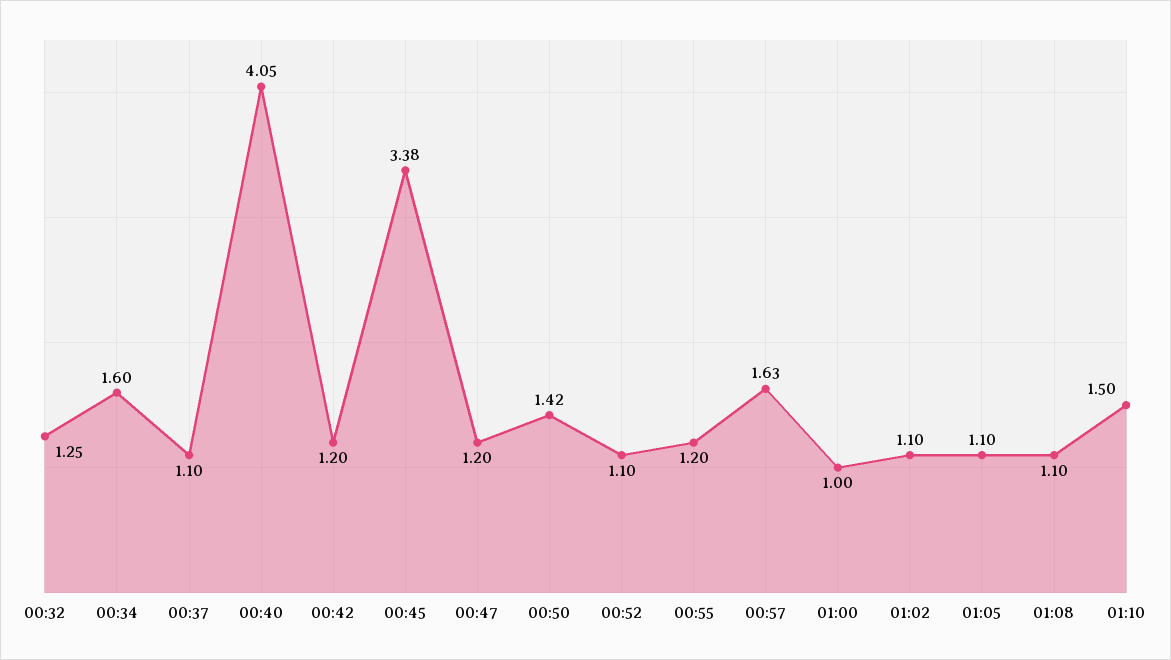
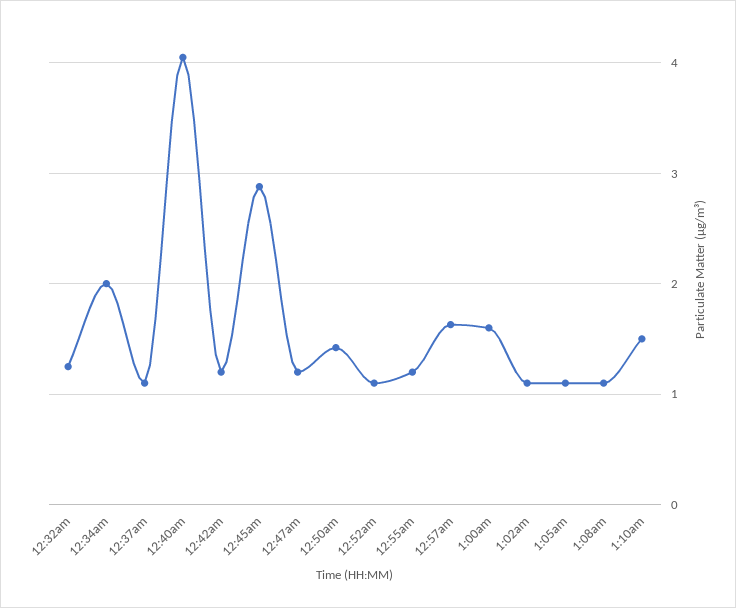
00:34: 1.6 -> 2
00:45: 3.38 -> 2.9
01:00: 1 -> 1.6

